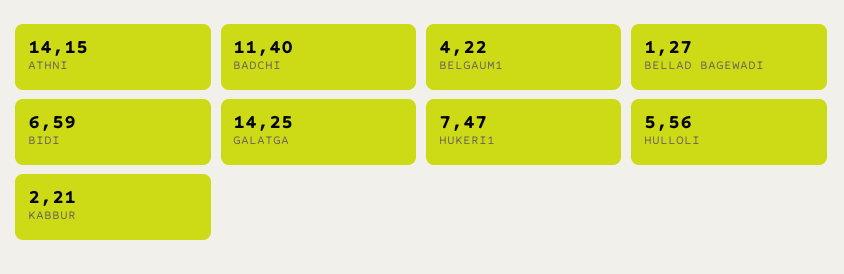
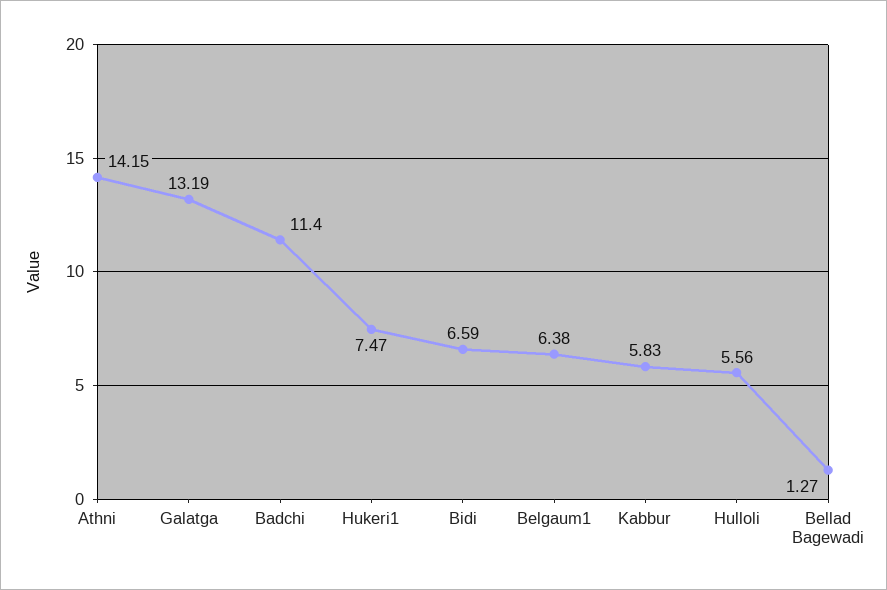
BELGAUM1: 4.22 -> 6.38
GALATGA: 14.25 -> 13.19
KABBUR: 2.21 -> 5.83

